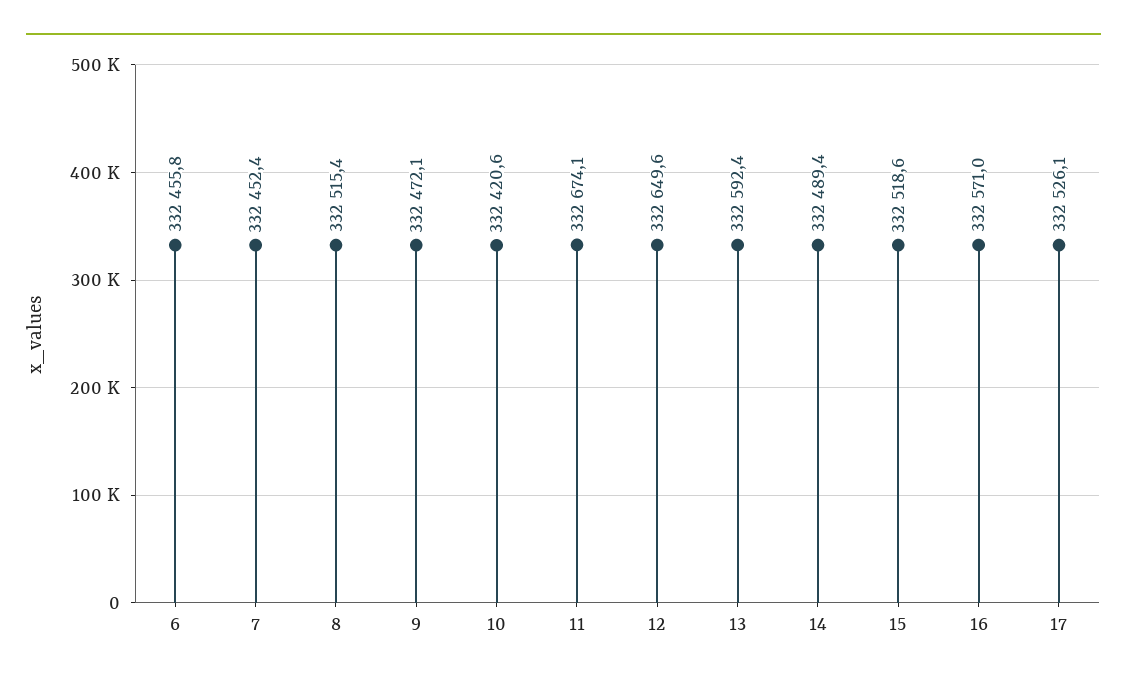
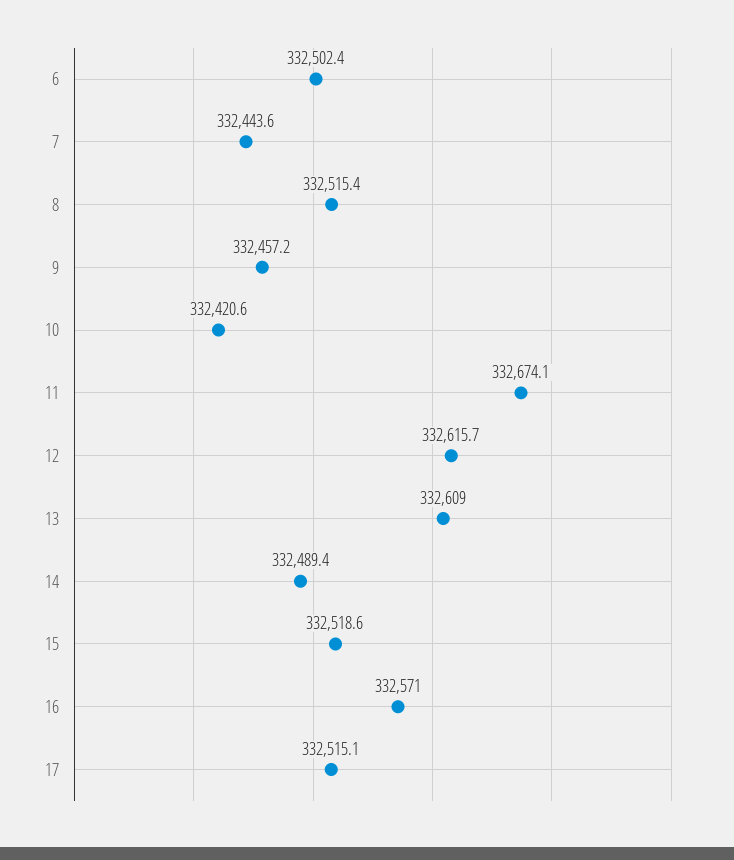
6: 332455.8 -> 332502.4
7: 332452.4 -> 332443.6
9: 332472.1 -> 332457.2
12: 332649.6 -> 332615.7
13: 332592.4 -> 332609
17: 332526.1 -> 332515.1

